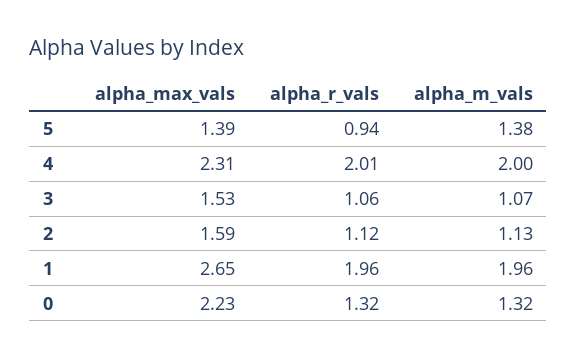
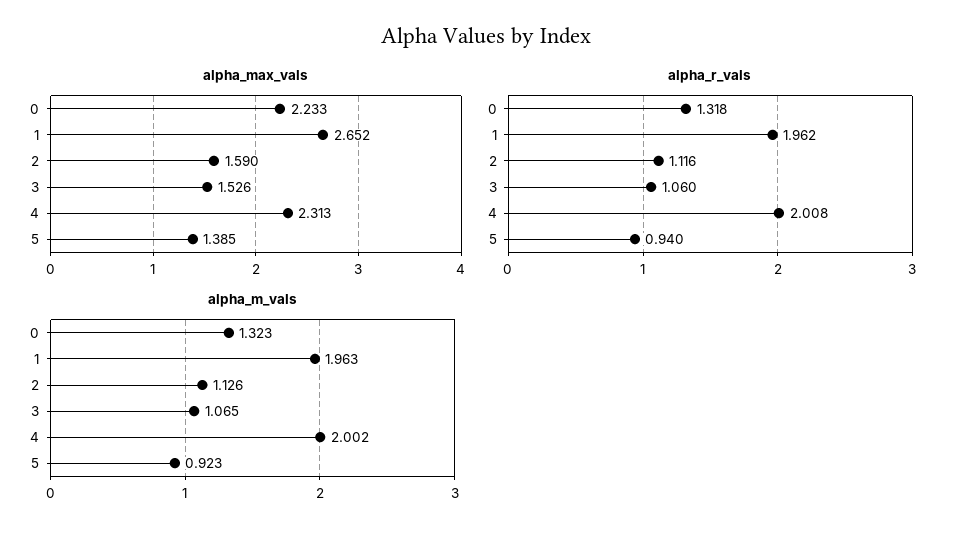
alpha_m_vals, 5: 1.38 -> 0.923

